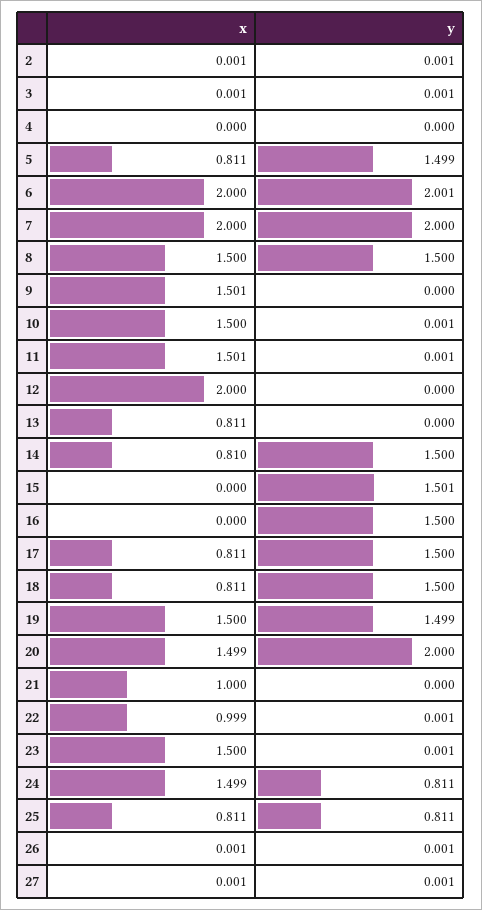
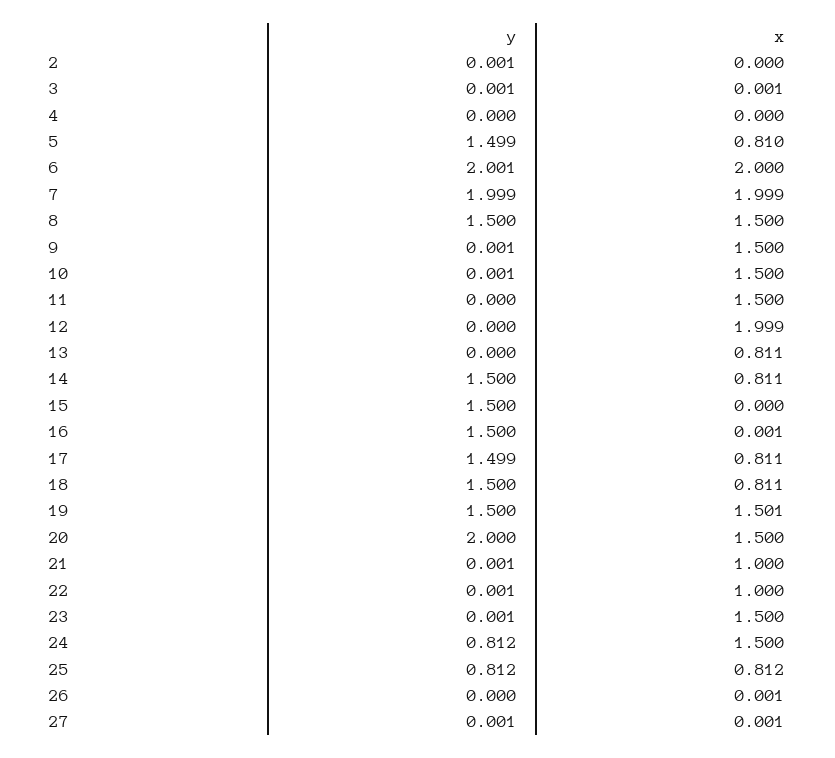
x, 2: 0.001 -> 0
x, 5: 0.811 -> 0.81
x, 7: 2 -> 1.999
y, 7: 2 -> 1.999
x, 9: 1.501 -> 1.5
y, 9: 0 -> 0.001
x, 11: 1.501 -> 1.5
y, 11: 0.001 -> 0
x, 12: 2 -> 1.999
x, 14: 0.81 -> 0.811
y, 15: 1.501 -> 1.5
x, 16: 0 -> 0.001
y, 17: 1.5 -> 1.499
x, 19: 1.5 -> 1.501
y, 19: 1.499 -> 1.5
x, 20: 1.499 -> 1.5
y, 21: 0 -> 0.001
x, 22: 0.999 -> 1
x, 24: 1.499 -> 1.5
y, 24: 0.811 -> 0.812
x, 25: 0.811 -> 0.812
y, 25: 0.811 -> 0.812
y, 26: 0.001 -> 0

